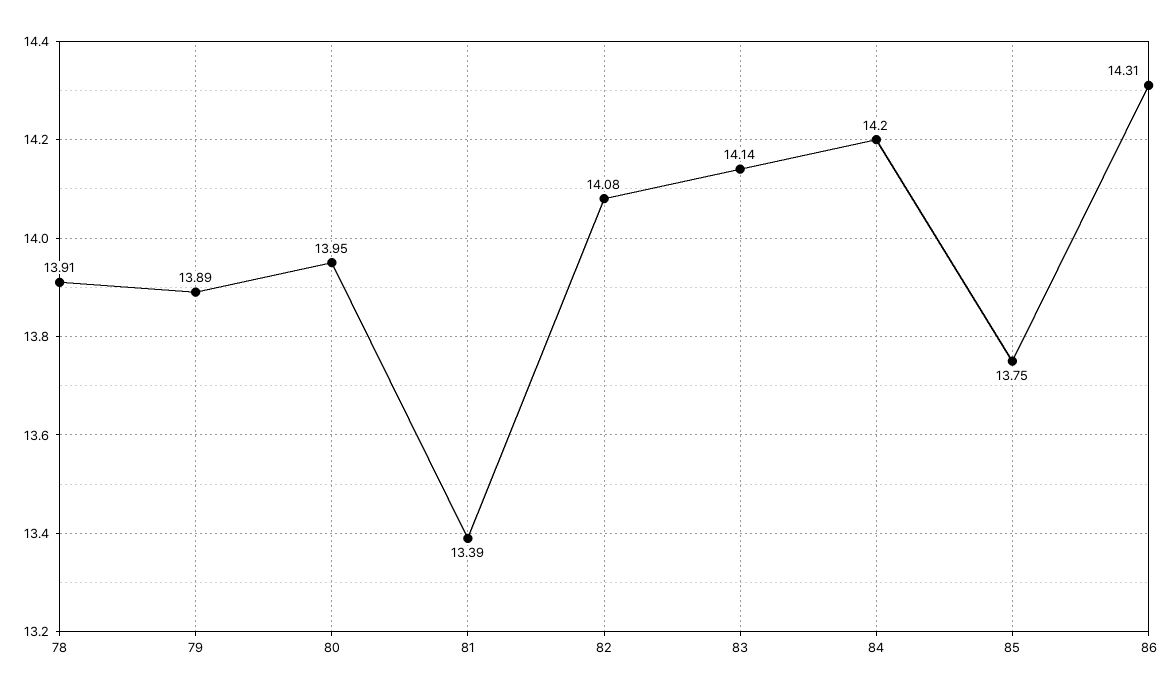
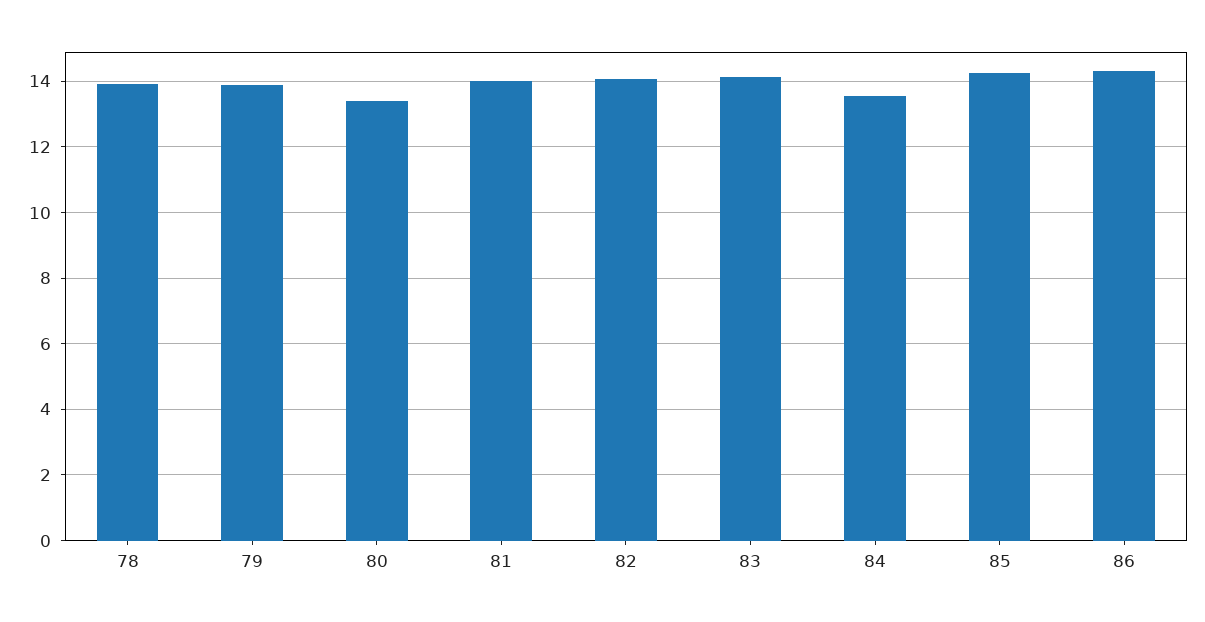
80: 13.95 -> 13.4
81: 13.39 -> 14
84: 14.2 -> 13.6
85: 13.75 -> 14.2

